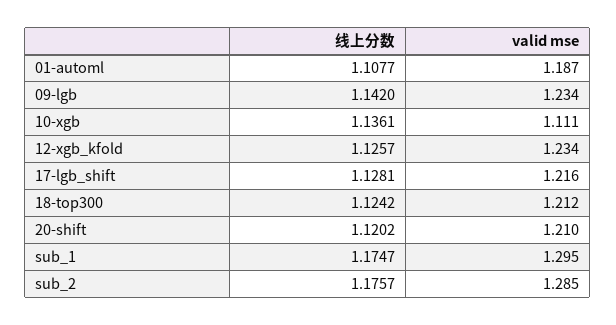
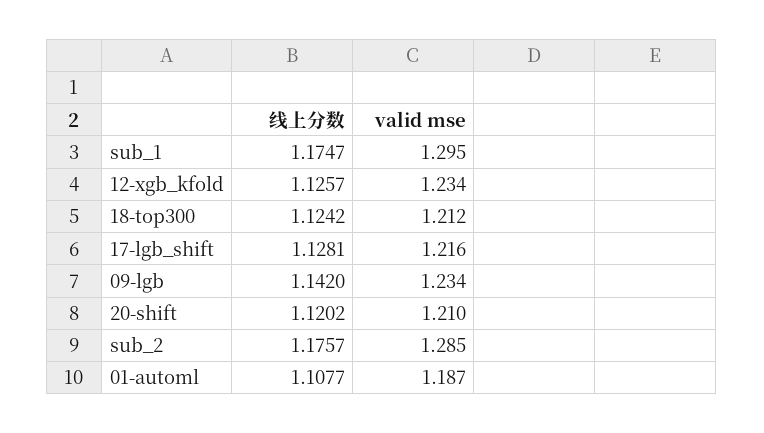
线上分数, 10-xgb: 1.1361 -> none
valid mse, 10-xgb: 1.111 -> none

